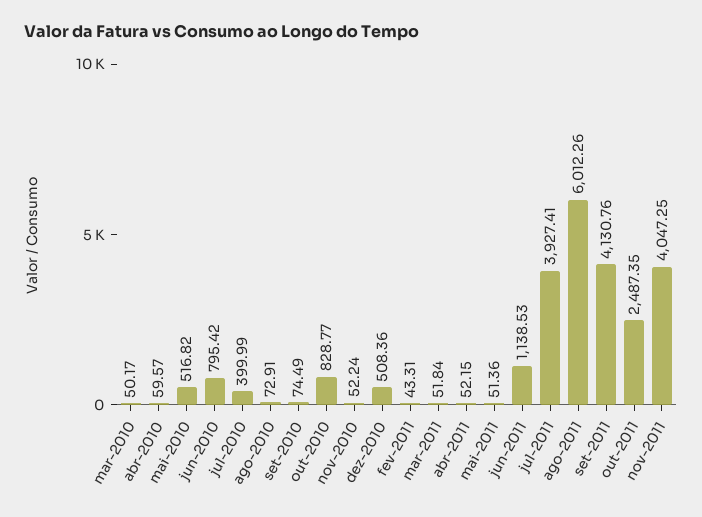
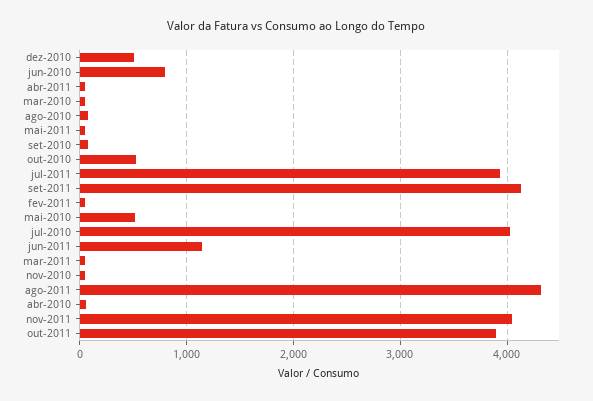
jul-2010: 399.99 -> 4000
out-2010: 828.77 -> 500
ago-2011: 6012.26 -> 4300
out-2011: 2487.35 -> 3900

